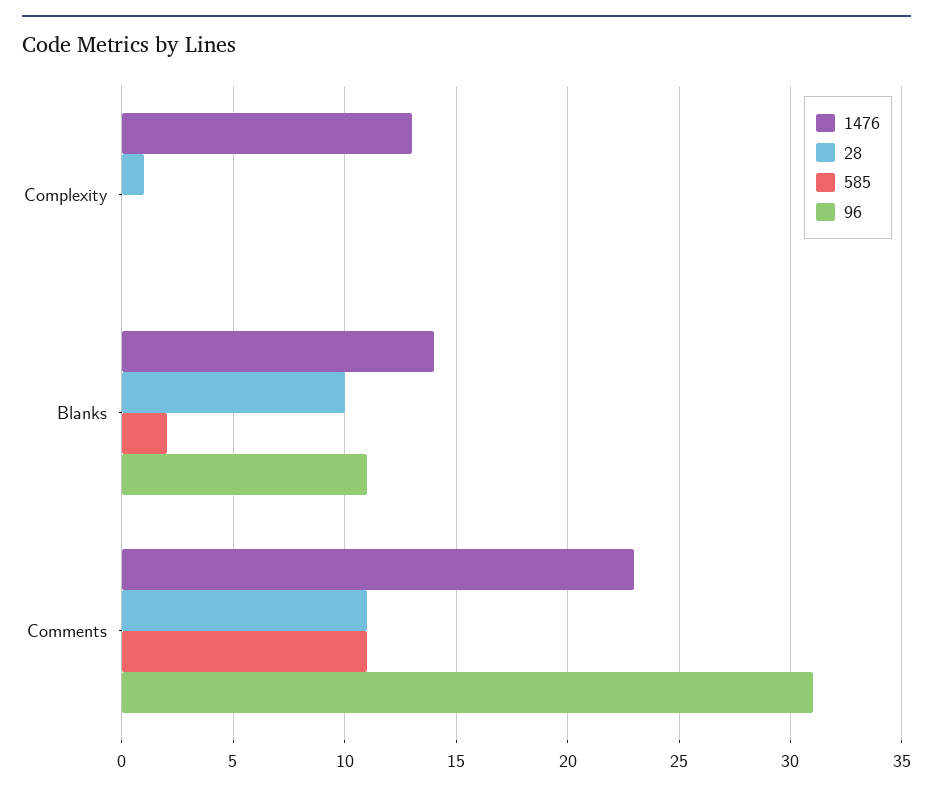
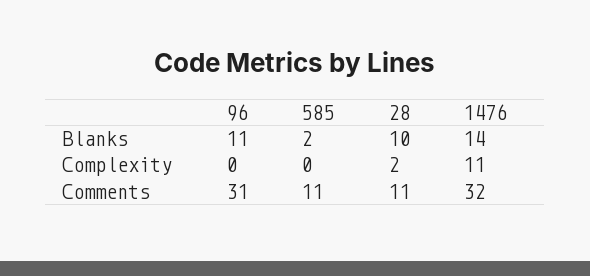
1476, Complexity: 13 -> 11
28, Complexity: 1 -> 2
1476, Comments: 23 -> 32

